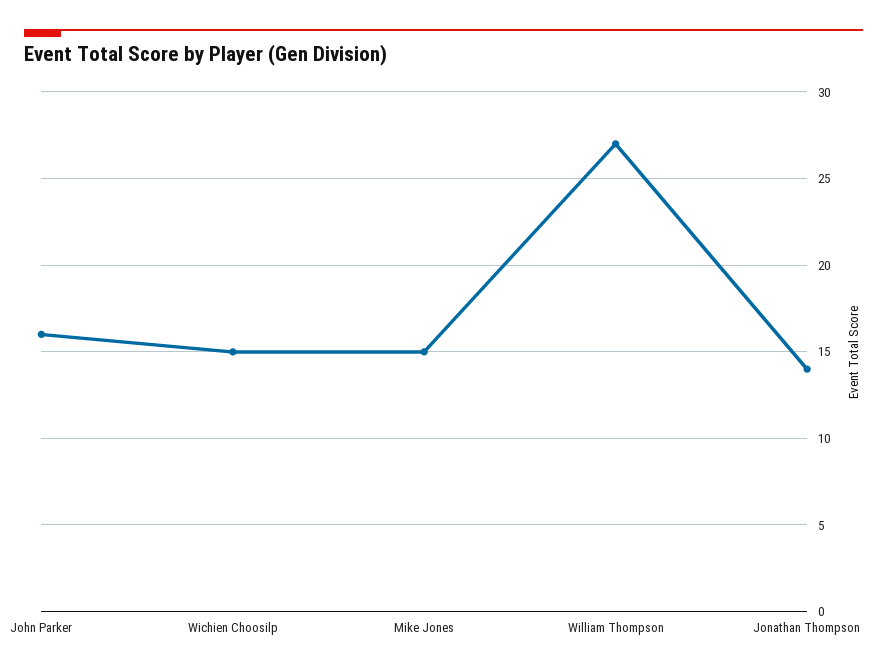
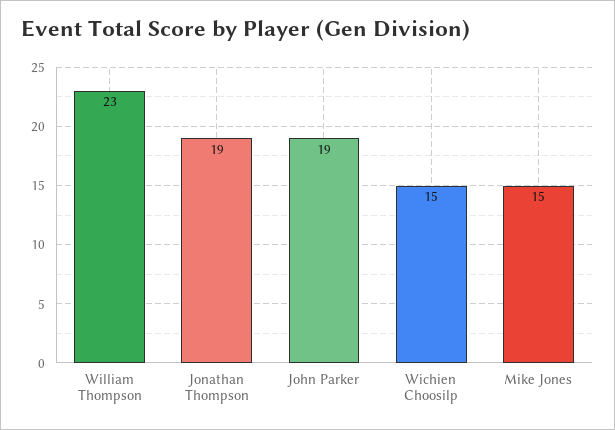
John Parker: 16 -> 19
William Thompson: 27 -> 23
Jonathan Thompson: 14 -> 19

